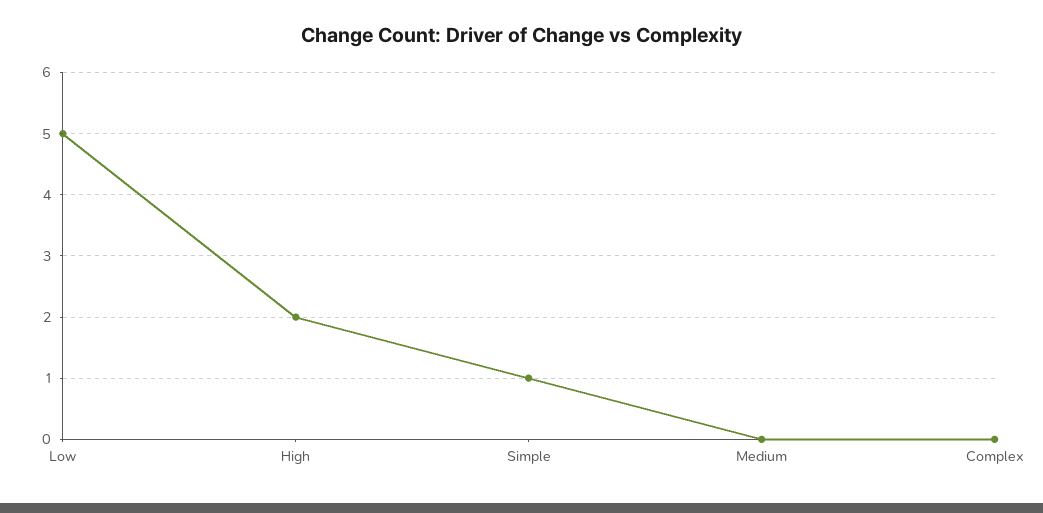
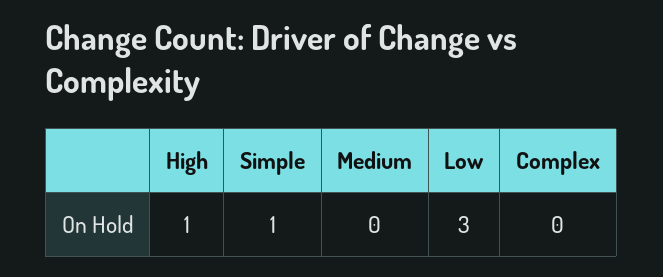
Low: 5 -> 3
High: 2 -> 1

